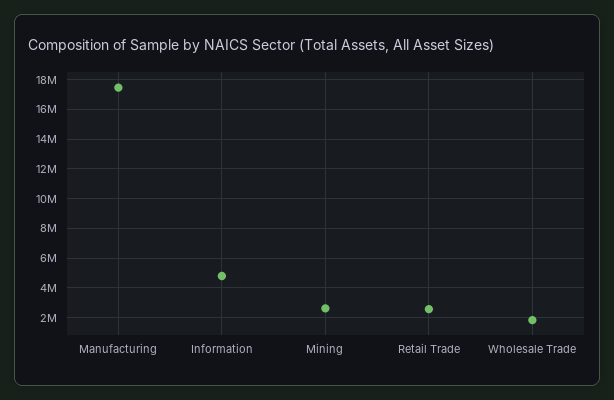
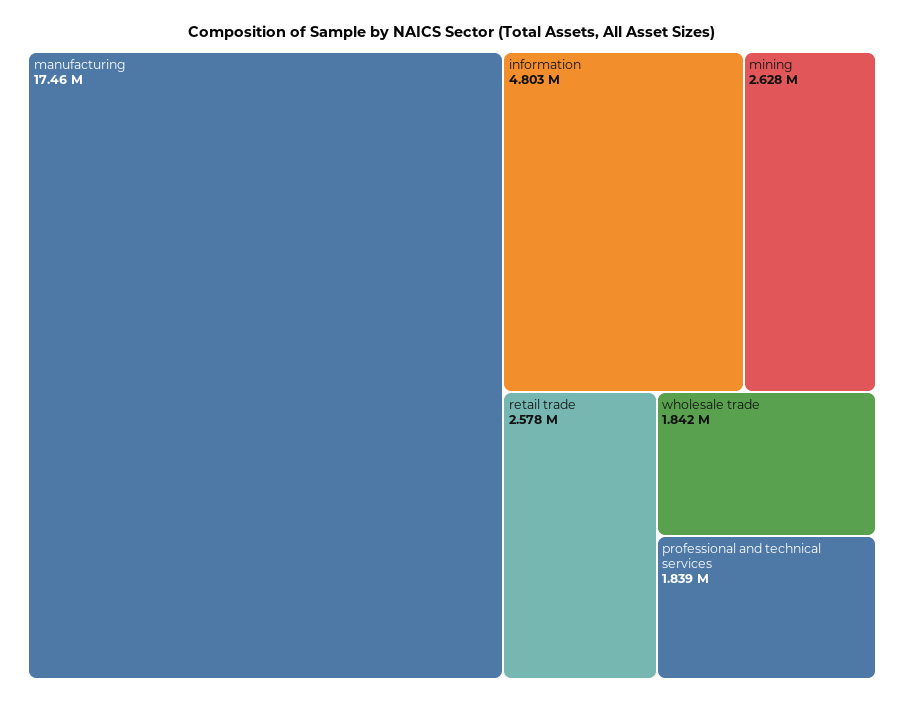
professional and technical services: none -> 1839000

